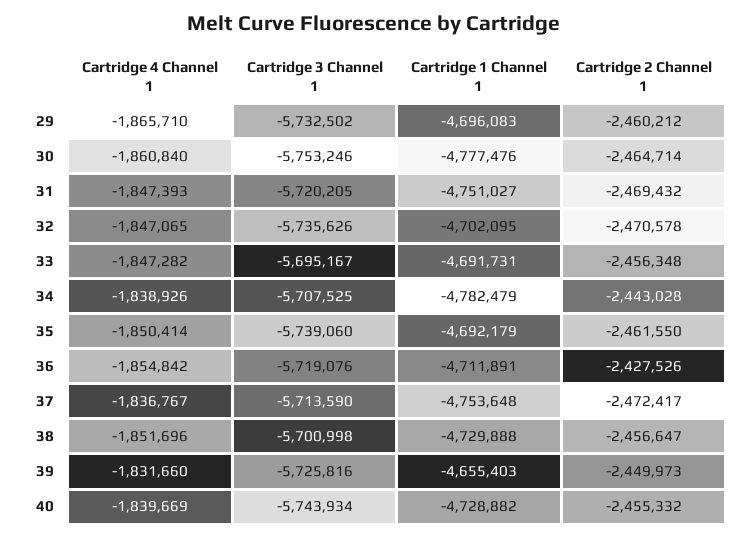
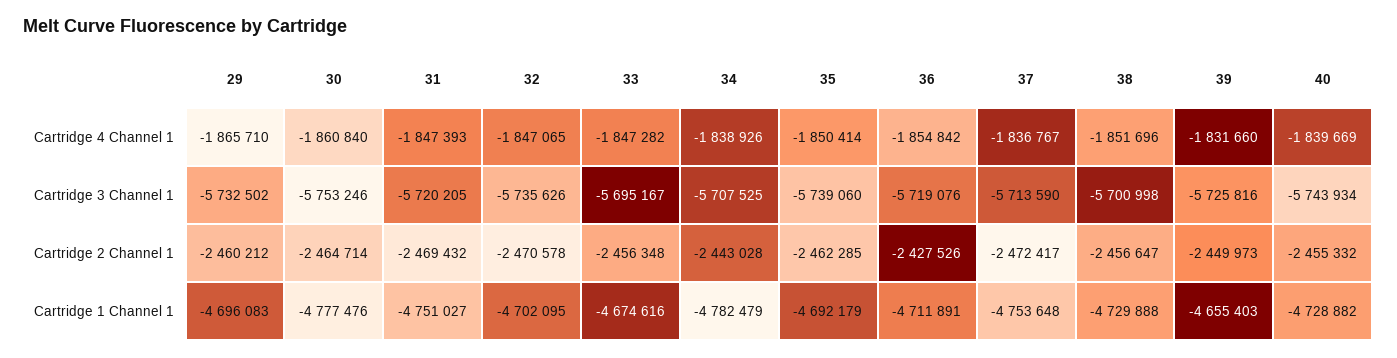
Cartridge 1 Channel 1, 33: -4691731 -> -4674616
Cartridge 2 Channel 1, 35: -2461550 -> -2462285

